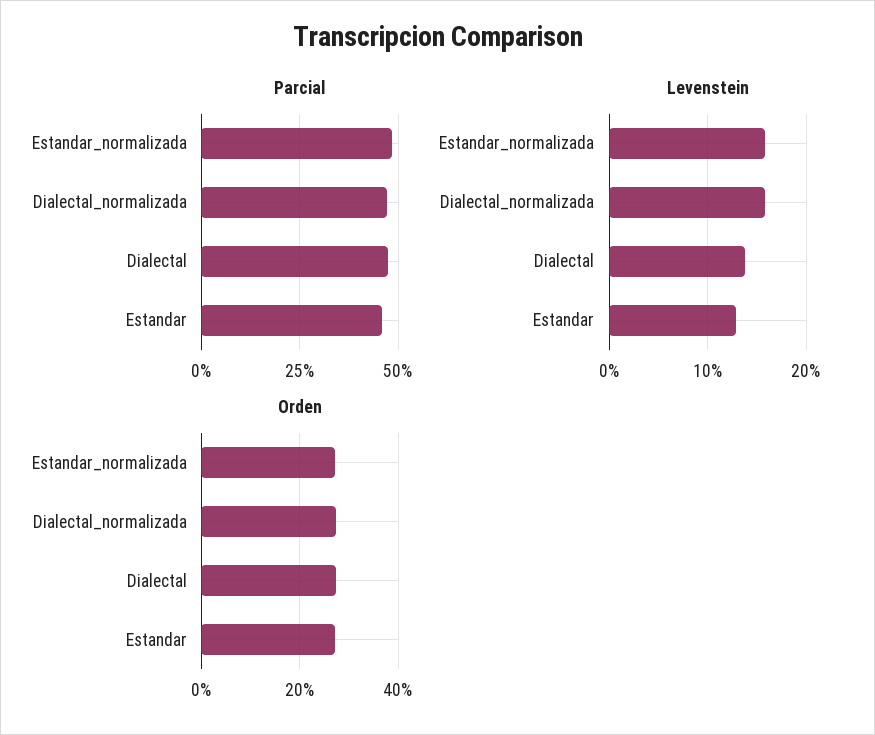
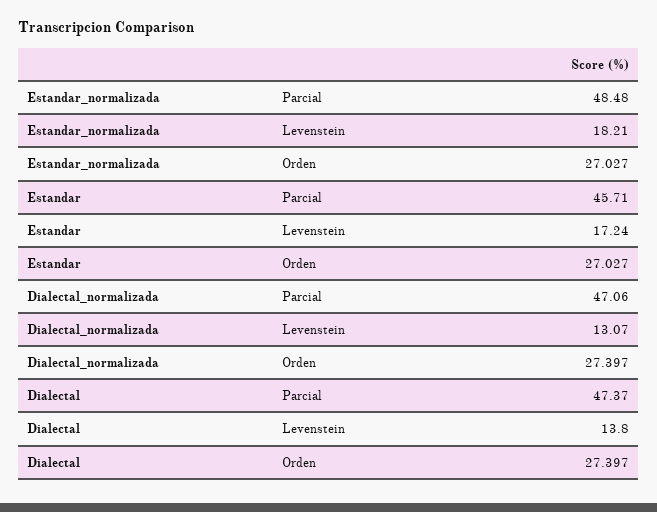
Levenstein, Estandar_normalizada: 16 -> 18.21
Levenstein, Dialectal_normalizada: 16 -> 13.07
Levenstein, Estandar: 13 -> 17.24

